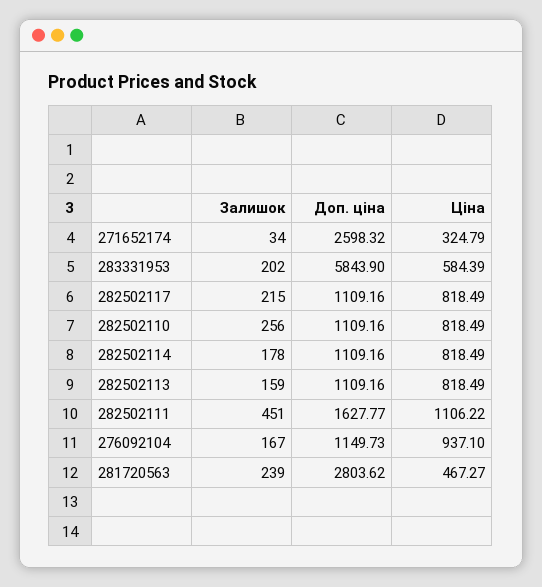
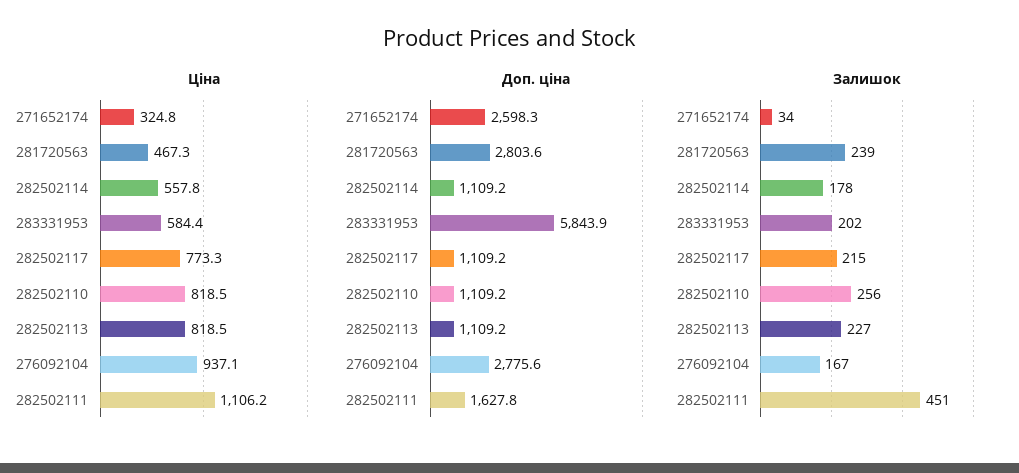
Ціна, 282502117: 818.49 -> 773.3
Ціна, 282502114: 818.49 -> 557.8
Залишок, 282502113: 159 -> 227
Доп. ціна, 276092104: 1149.73 -> 2775.6

